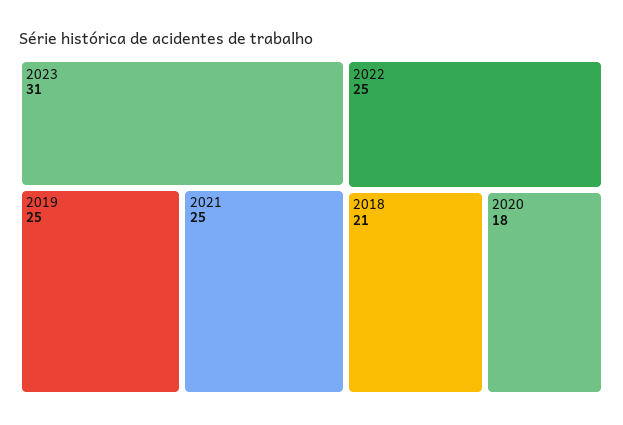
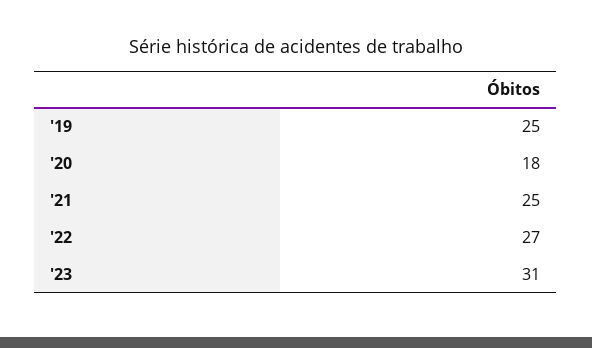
2022: 25 -> 27
2018: 21 -> none

